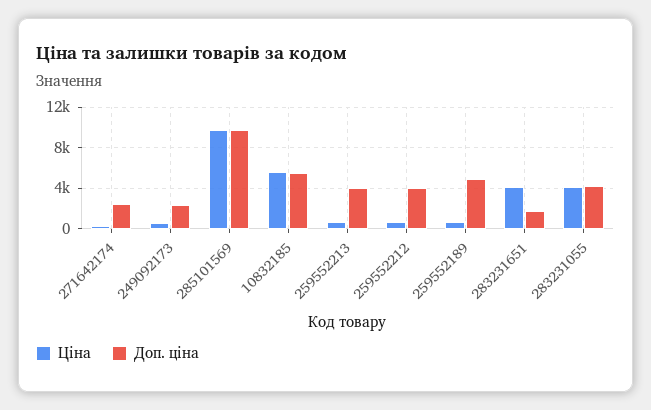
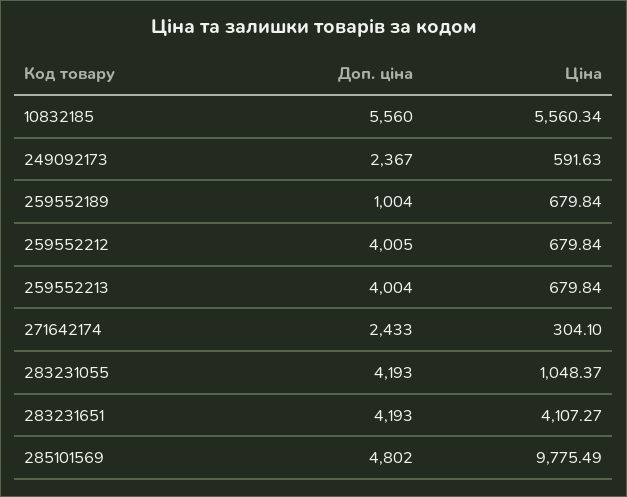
Доп. ціна, 285101569: 10000 -> 4802
Доп. ціна, 259552189: 5000 -> 1004
Доп. ціна, 283231651: 2000 -> 4193
Ціна, 283231055: 4000 -> 1048.37

